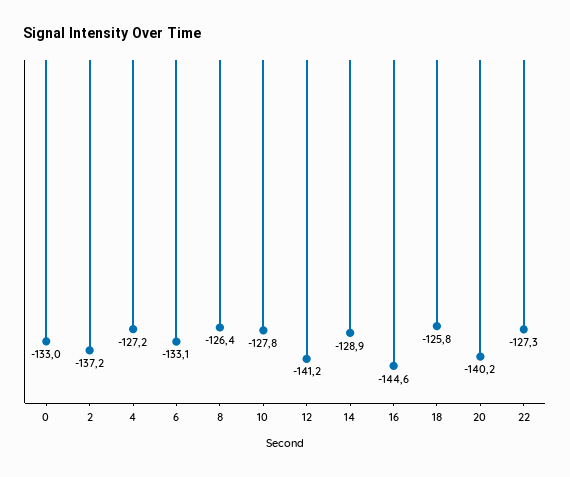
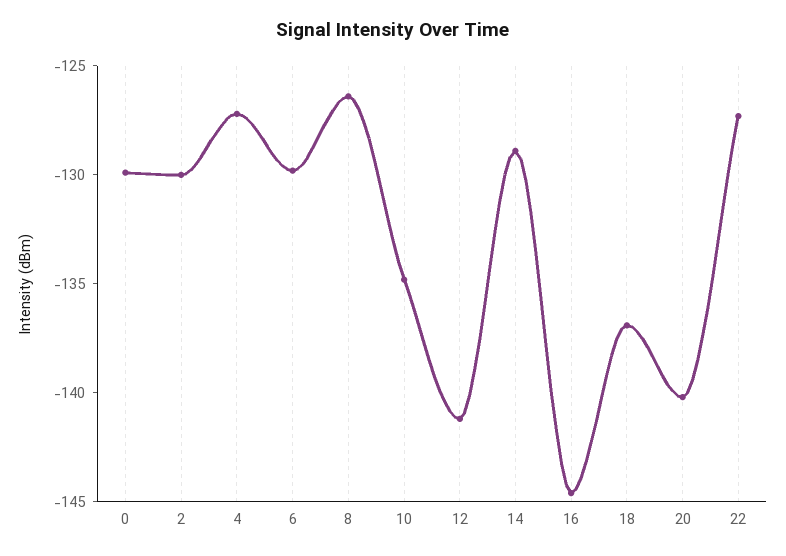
0: -133 -> -130
2: -137.2 -> -130
6: -133.1 -> -130
10: -127.8 -> -135
18: -125.8 -> -137

